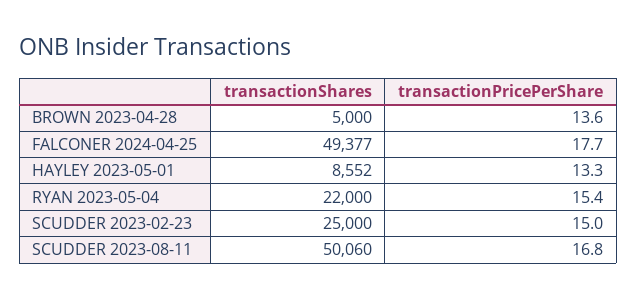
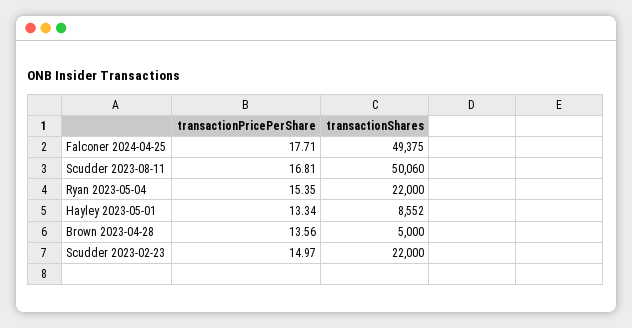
transactionShares, FALCONER 2024-04-25: 49377 -> 49375
transactionShares, SCUDDER 2023-02-23: 25000 -> 22000

